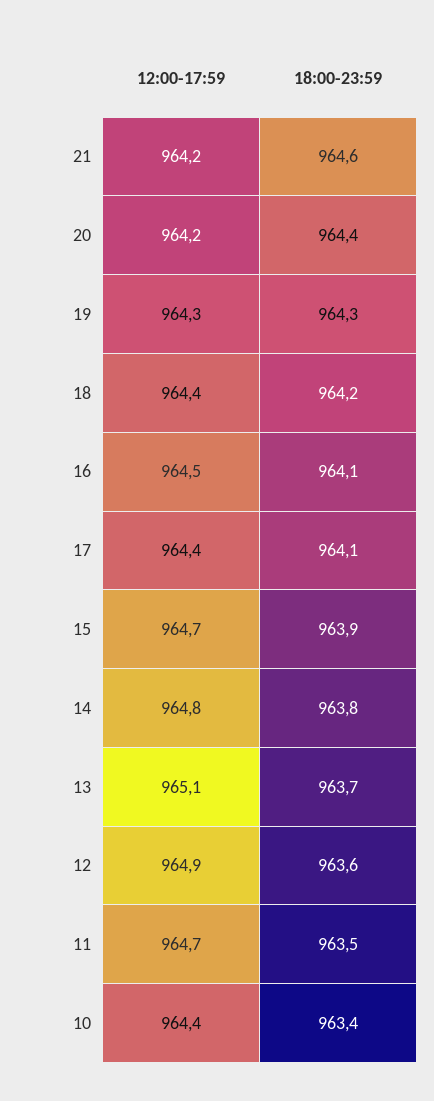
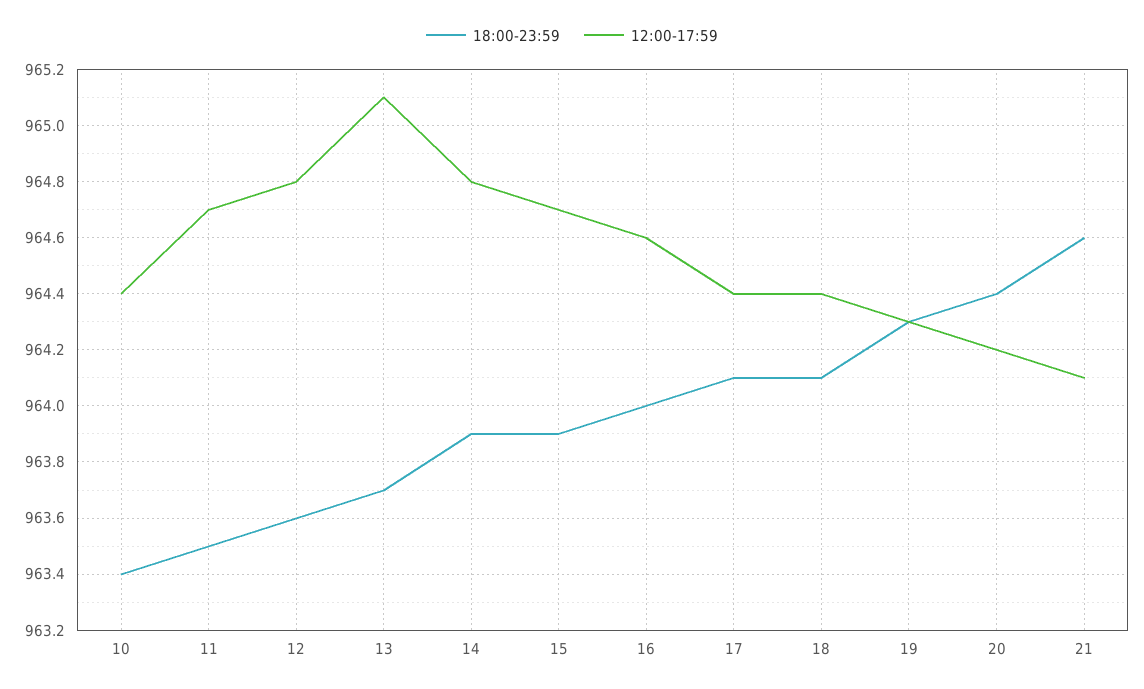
12:00-17:59, 21: 964.2 -> 964.1
18:00-23:59, 18: 964.2 -> 964.1
12:00-17:59, 16: 964.5 -> 964.6
18:00-23:59, 16: 964.1 -> 964
18:00-23:59, 14: 963.8 -> 963.9
12:00-17:59, 12: 964.9 -> 964.8

